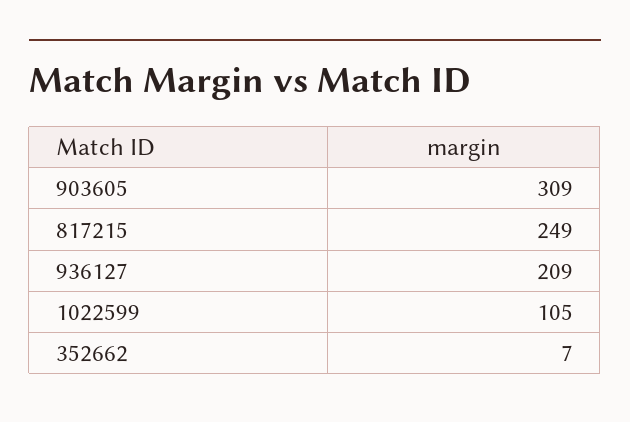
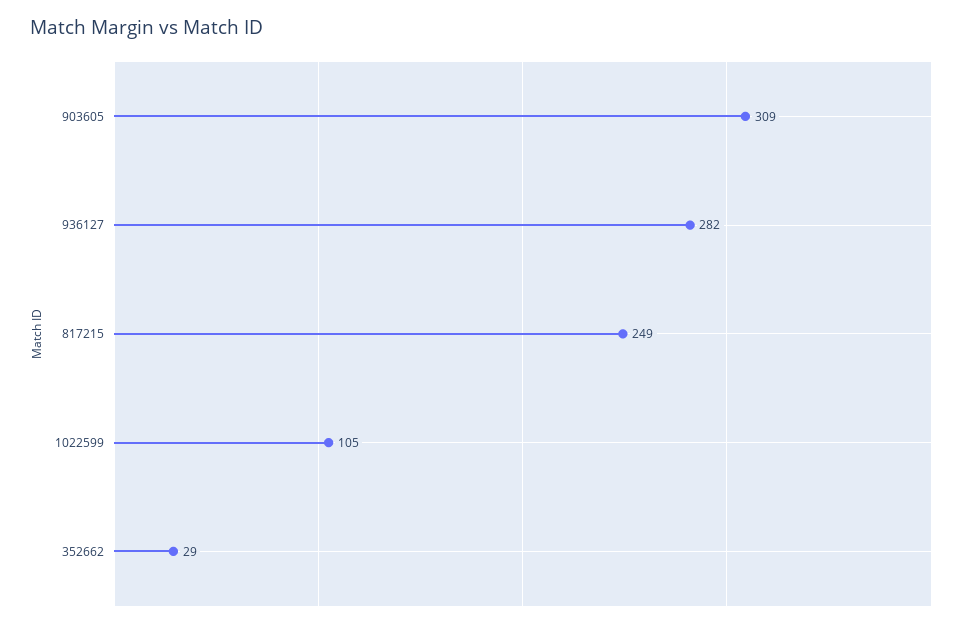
936127: 209 -> 282
352662: 7 -> 29

